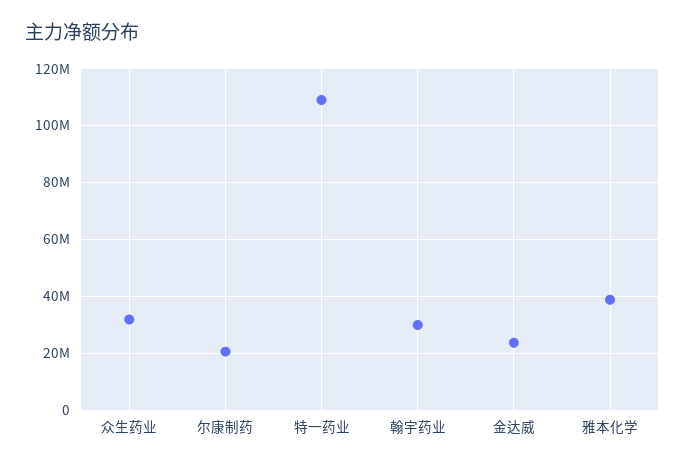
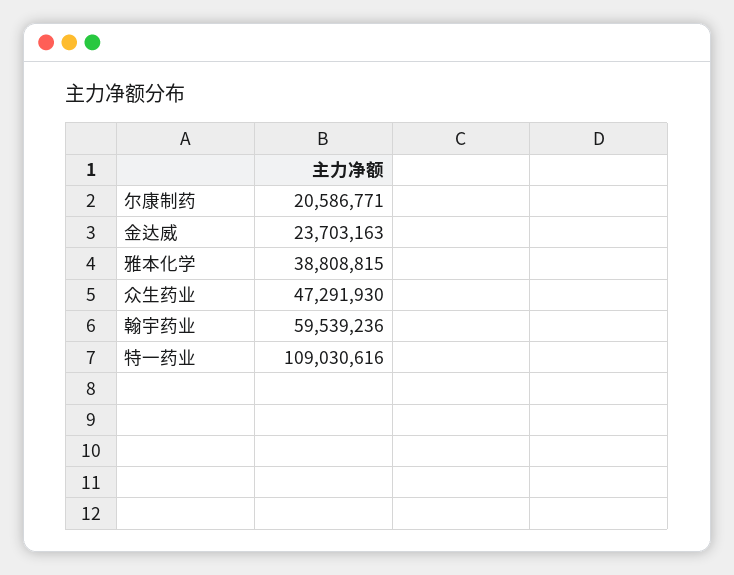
众生药业: 32500000 -> 47291930
翰宇药业: 30000000 -> 59539236

